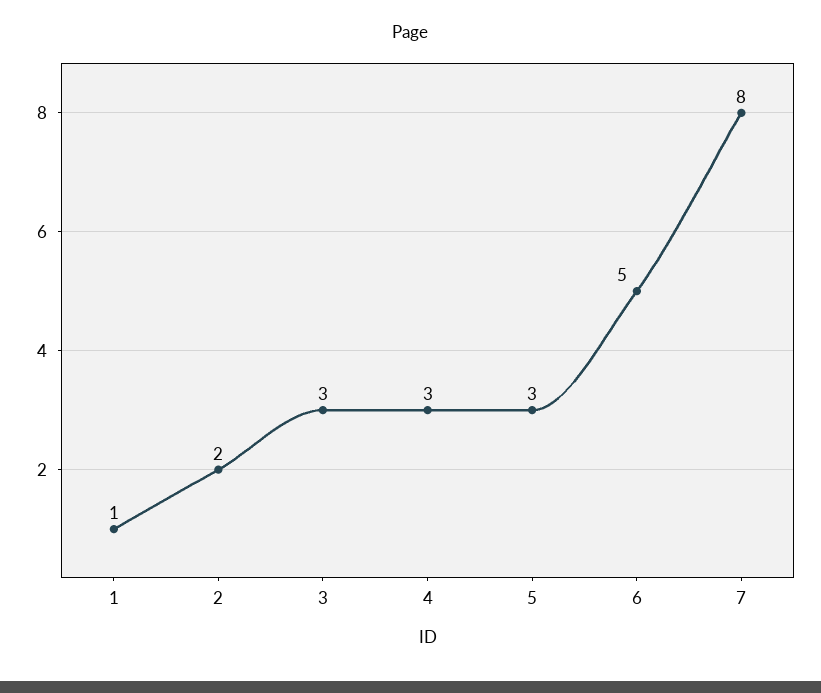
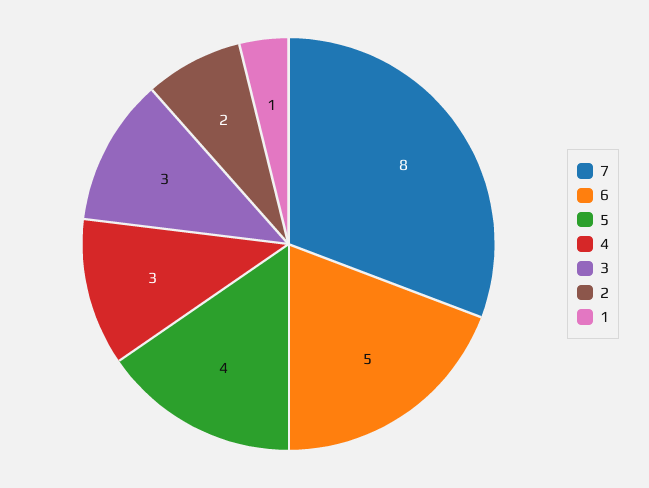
5: 3 -> 4

